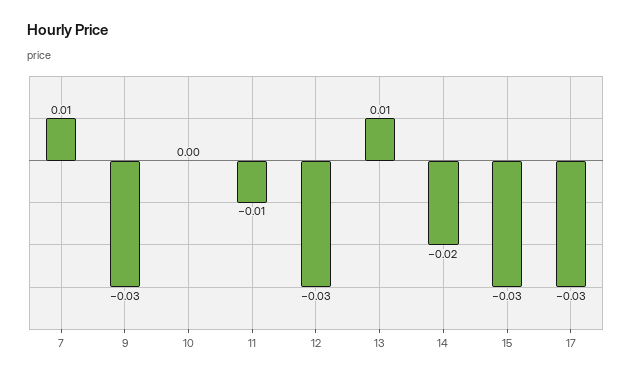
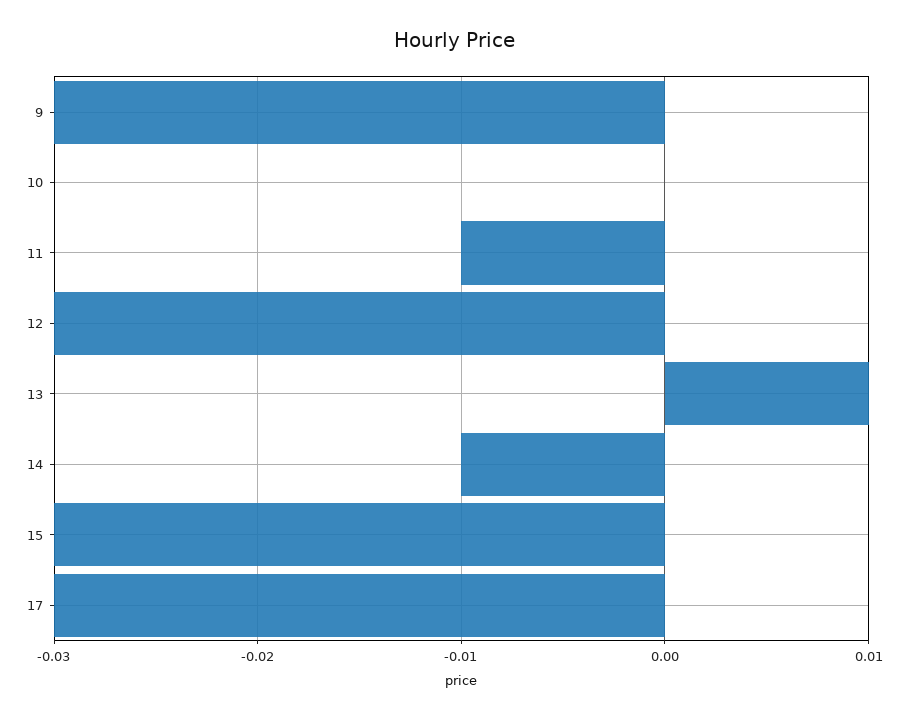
7: 0.01 -> none
14: -0.02 -> -0.01

